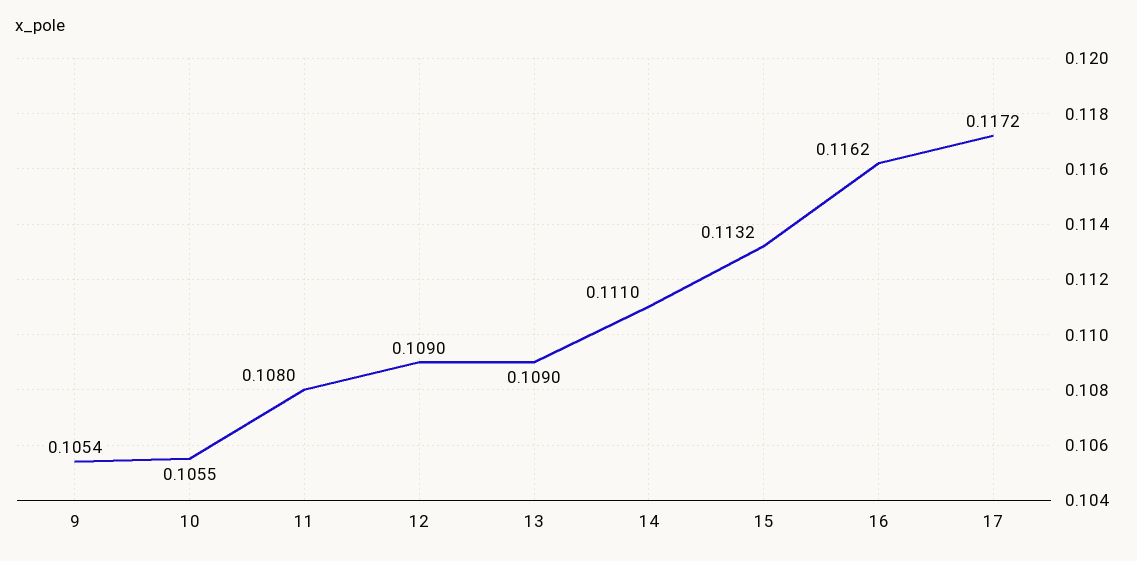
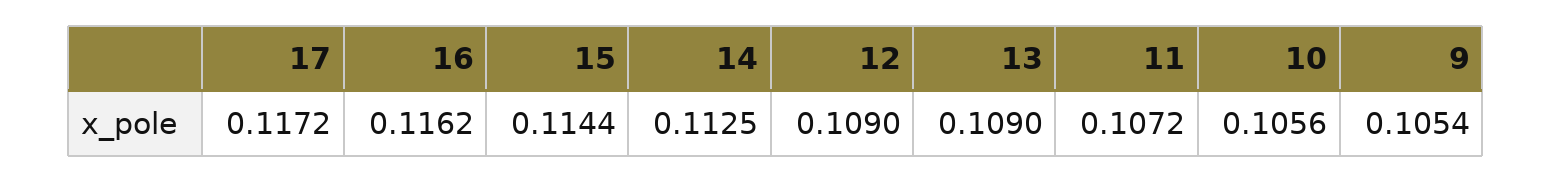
10: 0.1055 -> 0.1056
11: 0.108 -> 0.1072
14: 0.111 -> 0.1125
15: 0.1132 -> 0.1144

